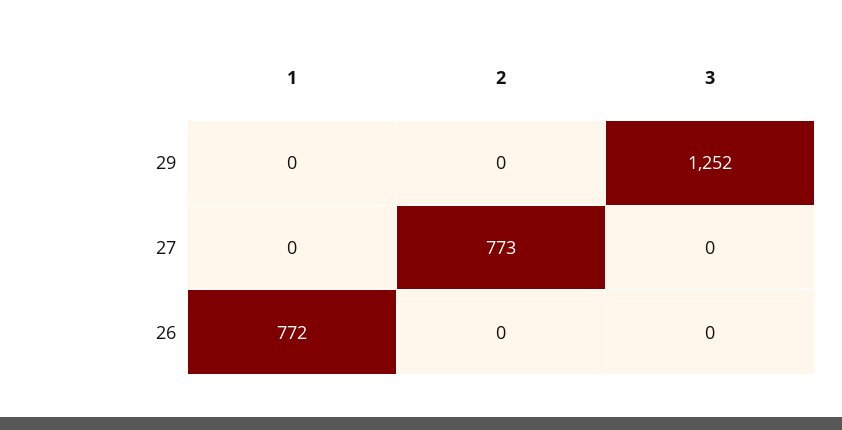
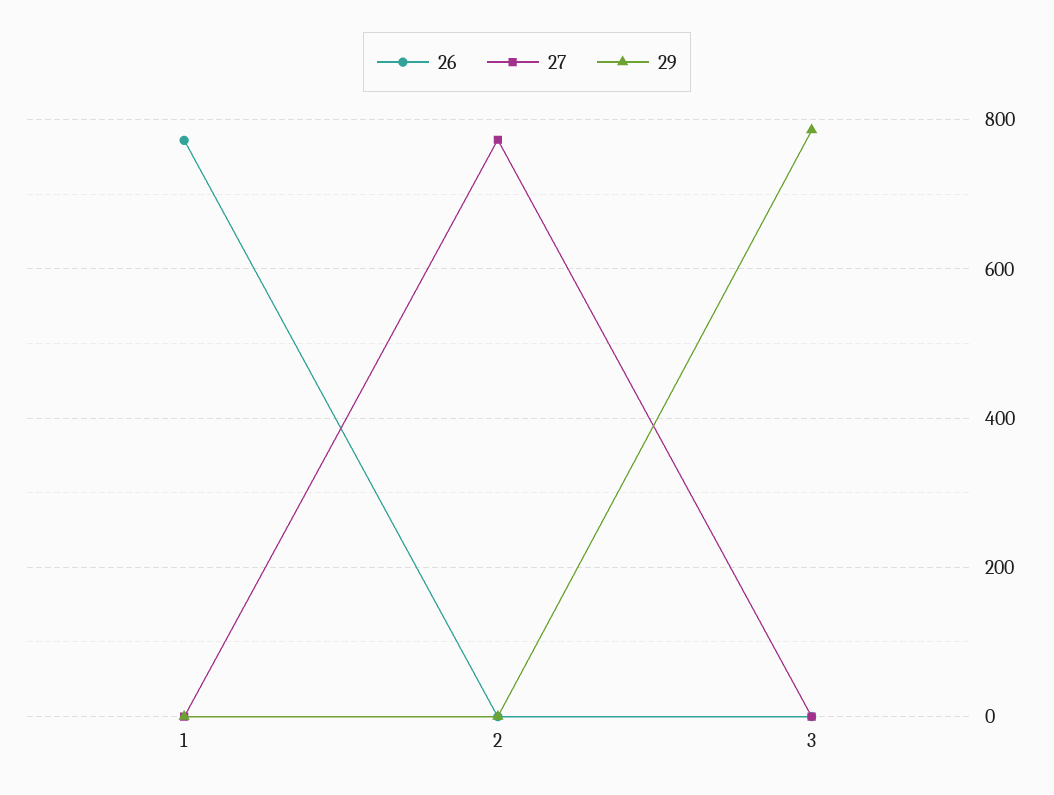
29, 3: 1252 -> 780

